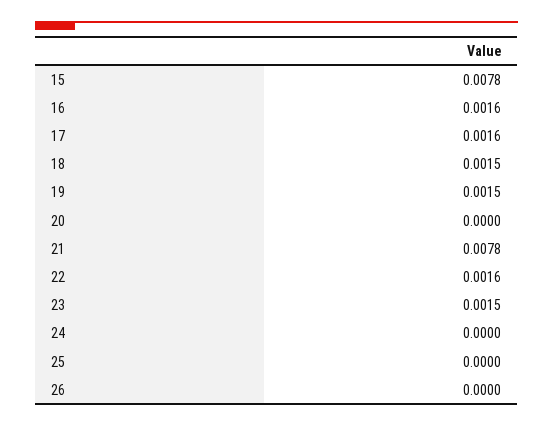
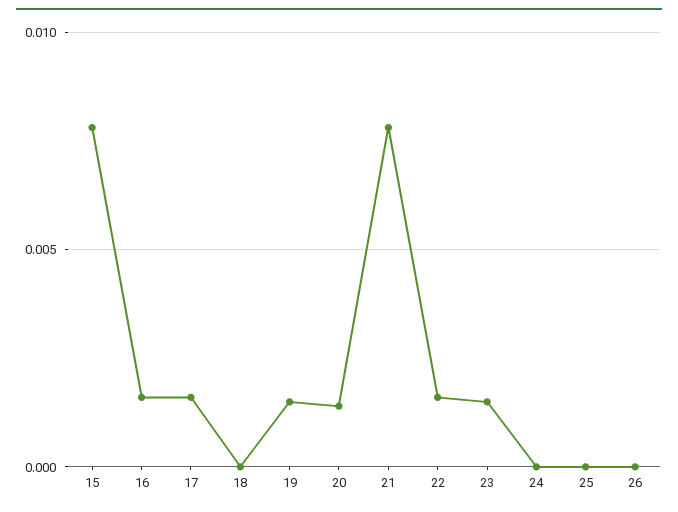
18: 0.0015 -> 0
20: 0 -> 0.0015

